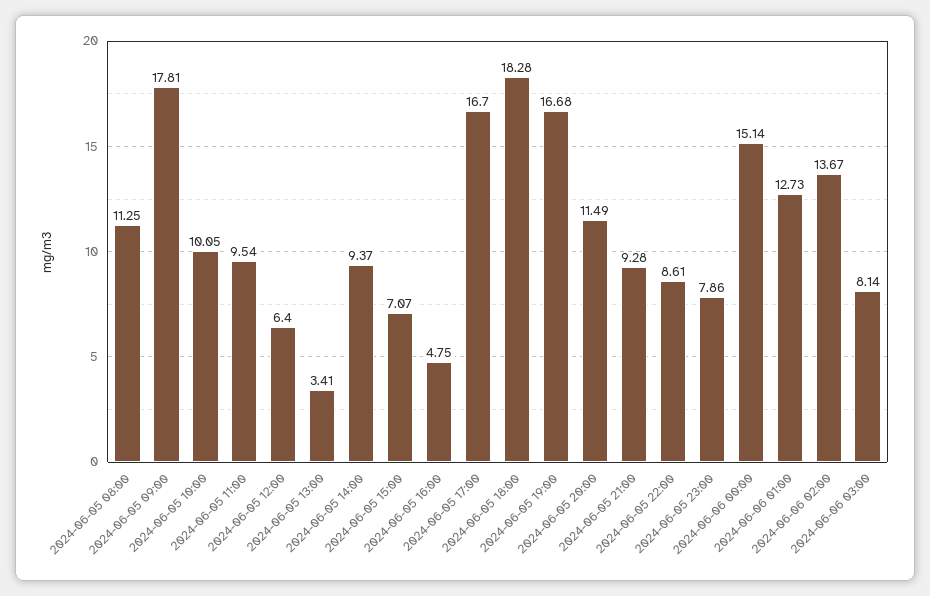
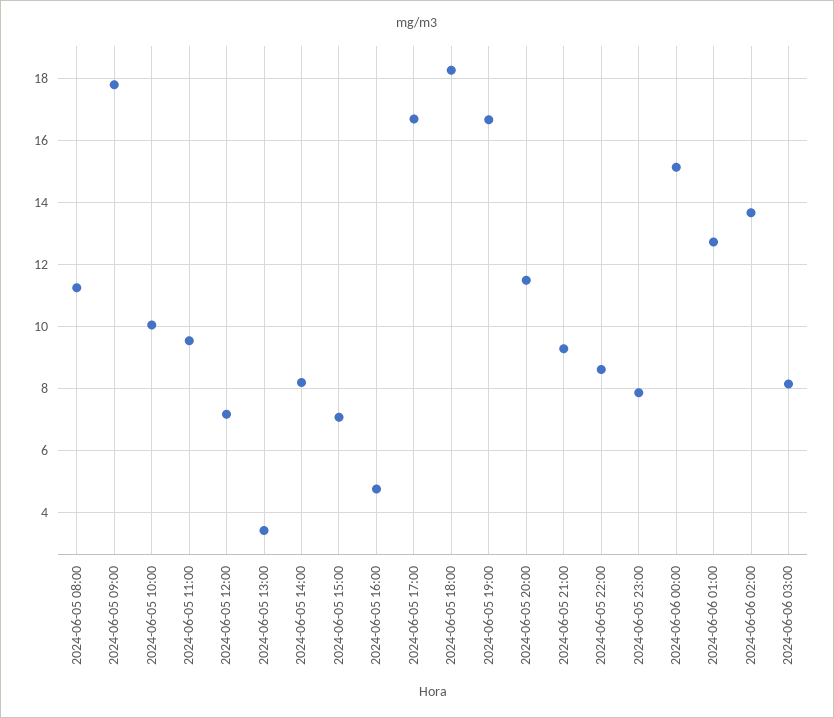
2024-06-05 12:00: 6.4 -> 7.2
2024-06-05 14:00: 9.37 -> 8.2

